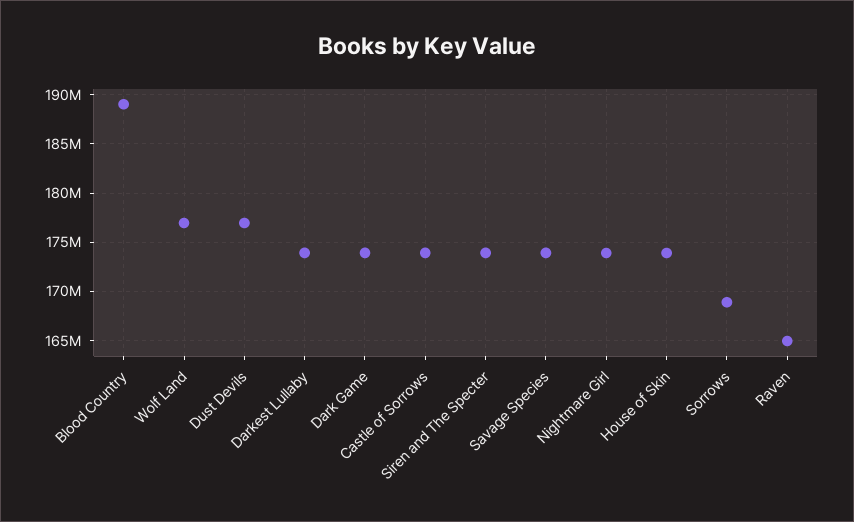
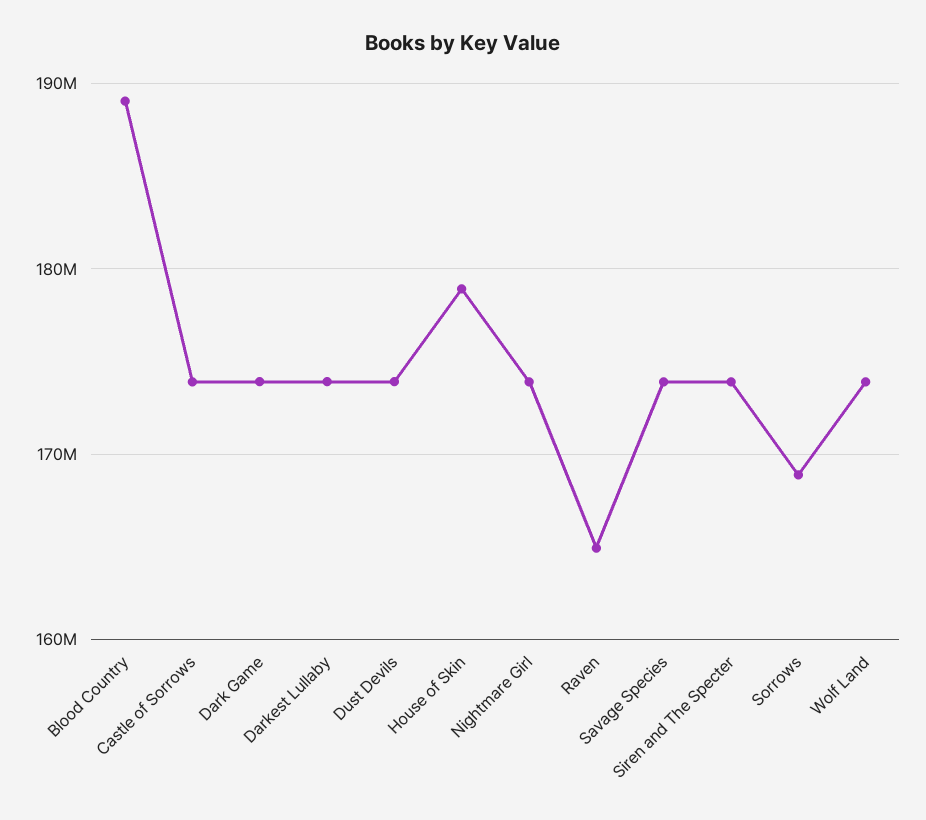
Wolf Land: 177000000 -> 174000000
Dust Devils: 177000000 -> 174000000
House of Skin: 174000000 -> 179000000

